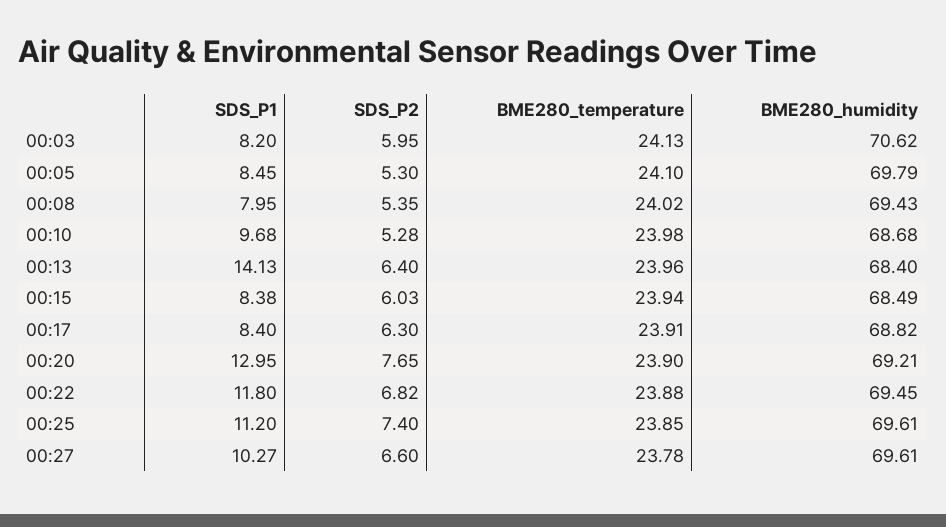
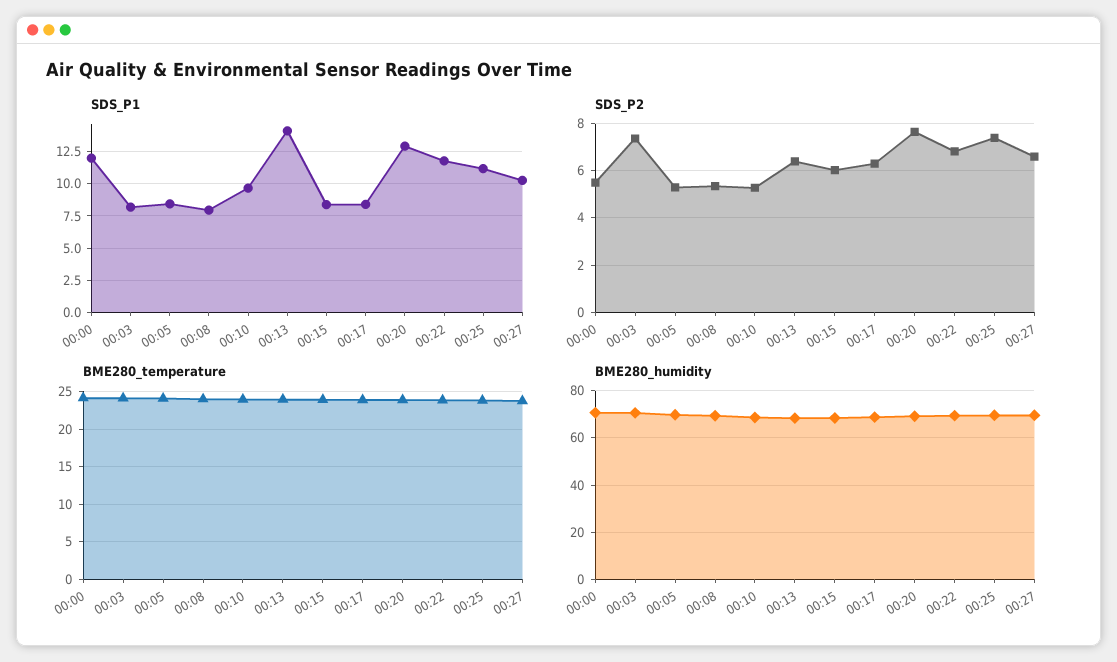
SDS_P2, 00:03: 5.95 -> 7.5
SDS_P1, 00:00: none -> 12
SDS_P2, 00:00: none -> 5.5
BME280_temperature, 00:00: none -> 24
BME280_humidity, 00:00: none -> 70

